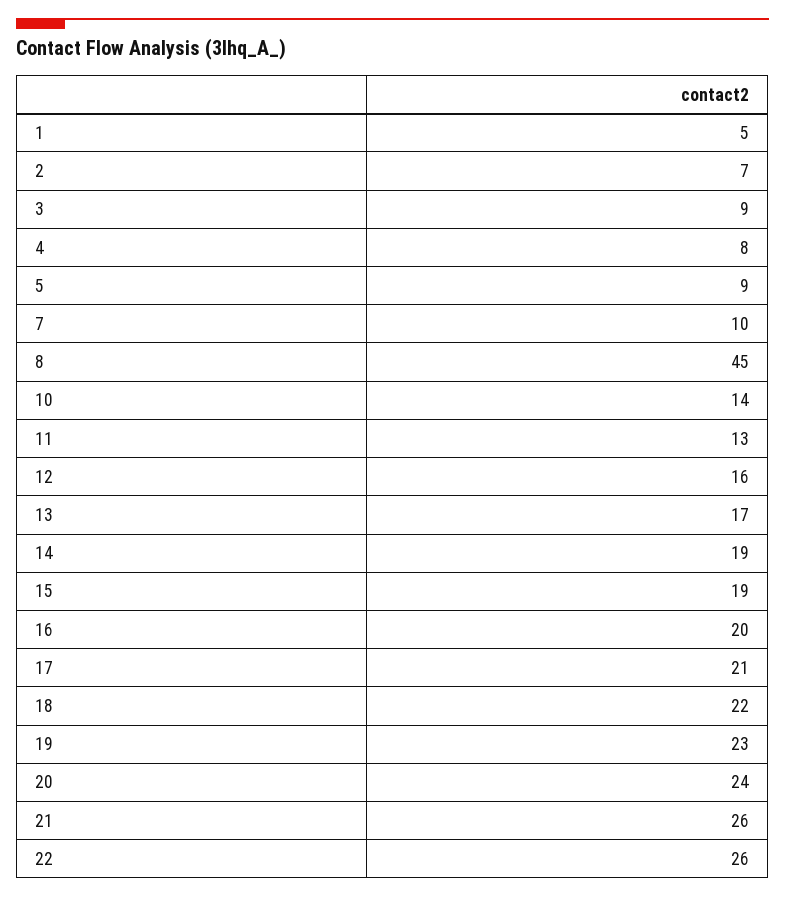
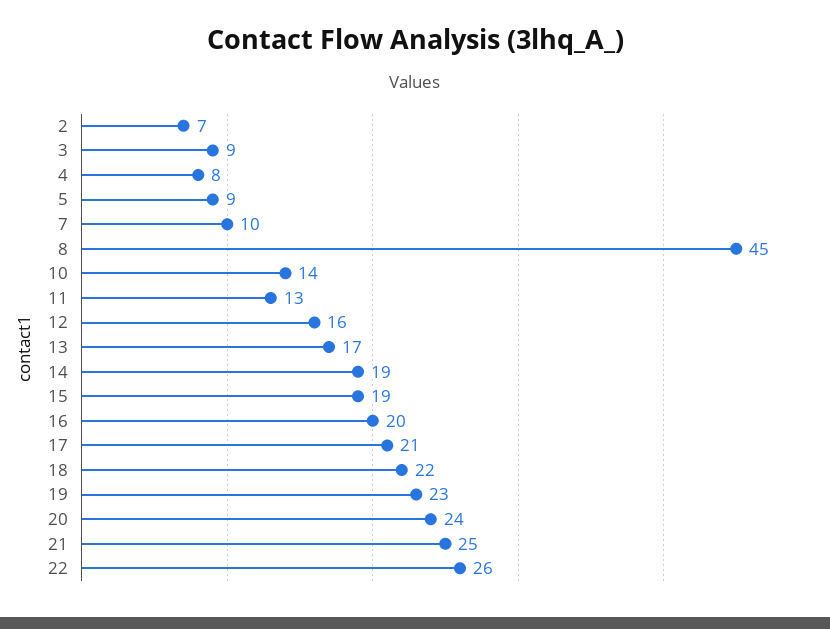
1: 5 -> none
21: 26 -> 25

